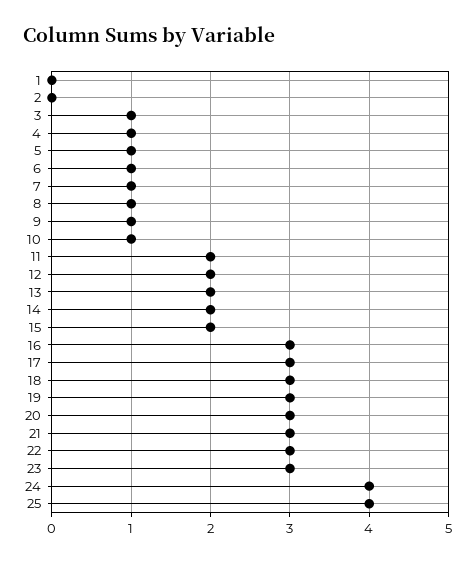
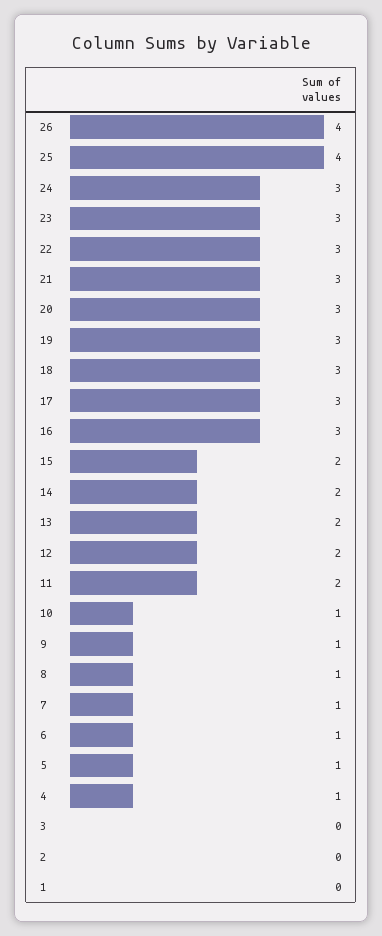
3: 1 -> 0
24: 4 -> 3
26: none -> 4

